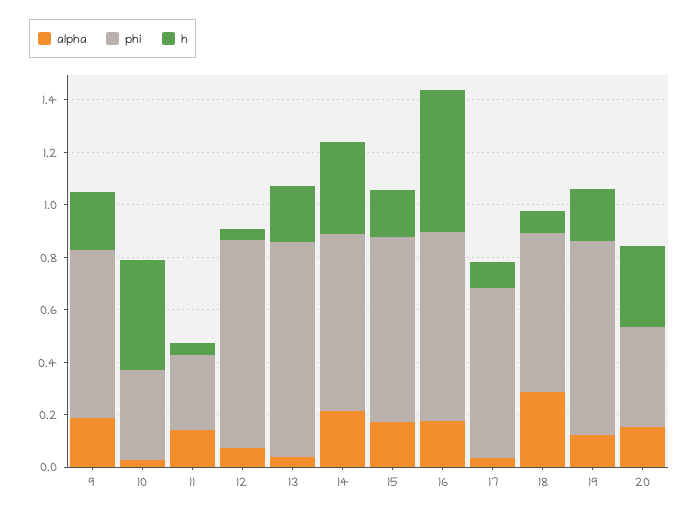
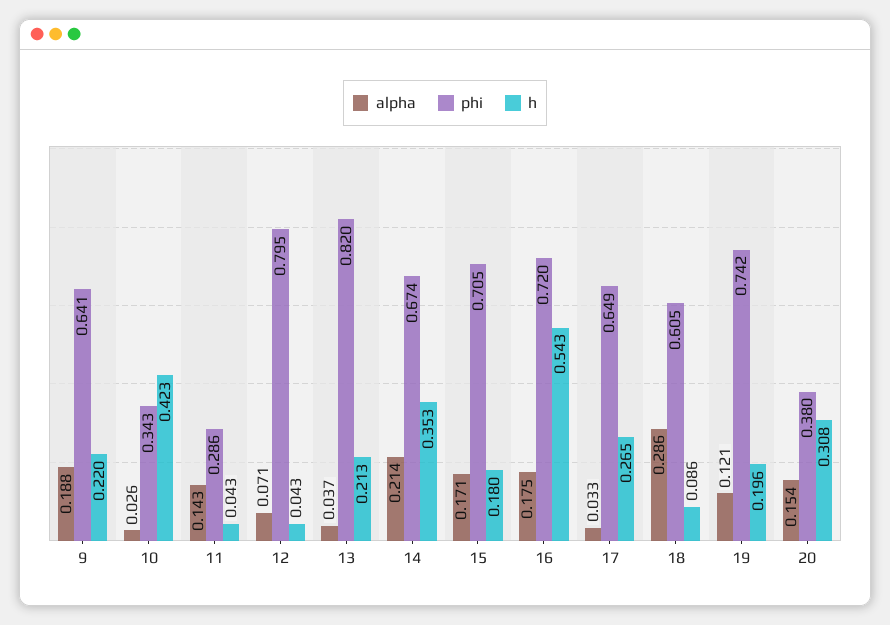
h, 17: 0.1 -> 0.265

